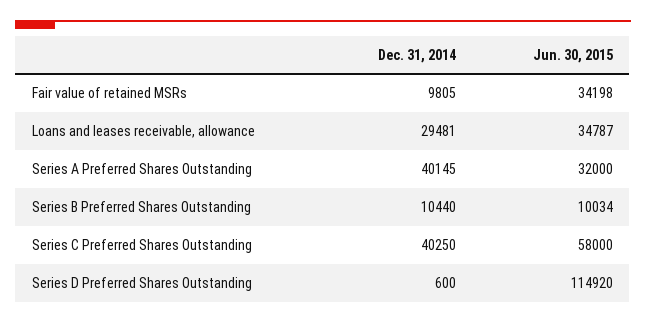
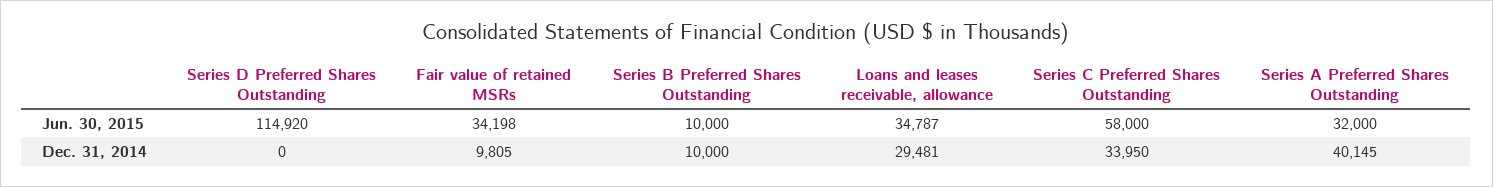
Dec. 31, 2014, Series B Preferred Shares Outstanding: 10440 -> 10000
Jun. 30, 2015, Series B Preferred Shares Outstanding: 10034 -> 10000
Dec. 31, 2014, Series C Preferred Shares Outstanding: 40250 -> 33950
Dec. 31, 2014, Series D Preferred Shares Outstanding: 600 -> 0

